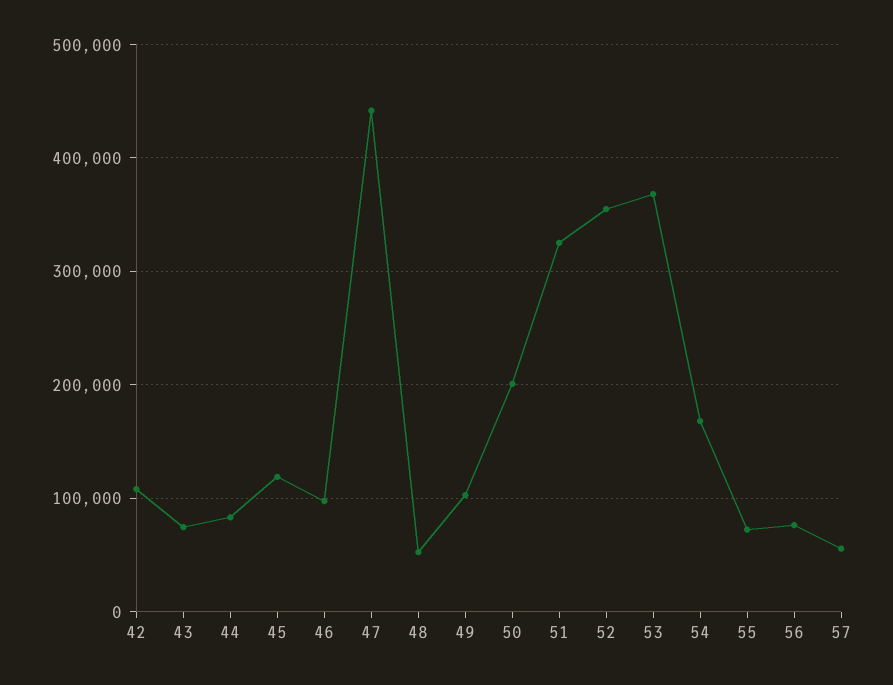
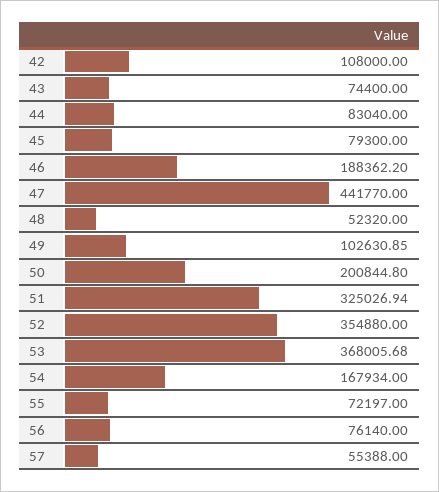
45: 120000 -> 79300
46: 100000 -> 188362.2

